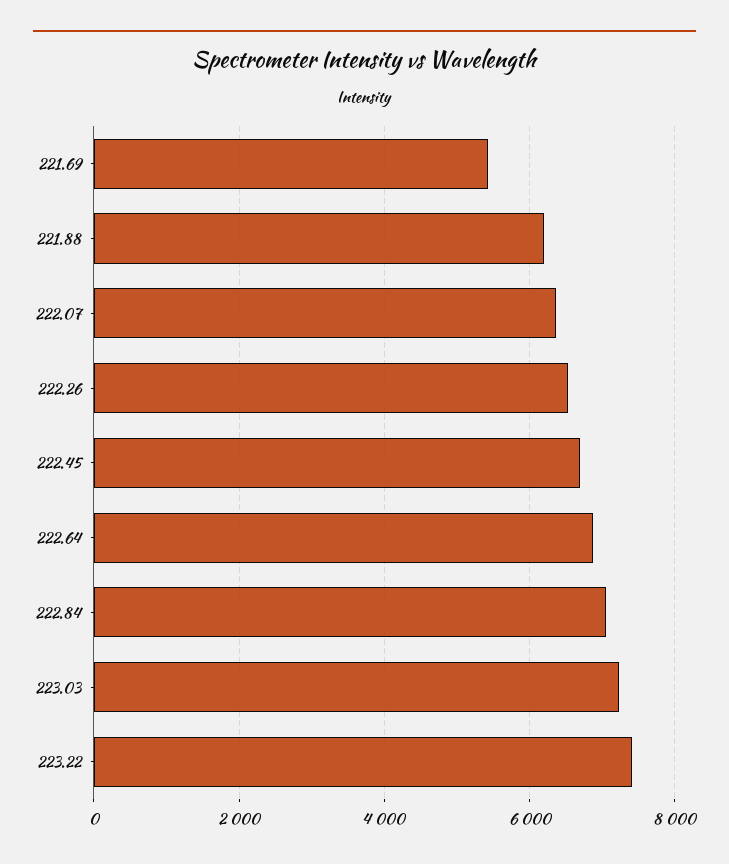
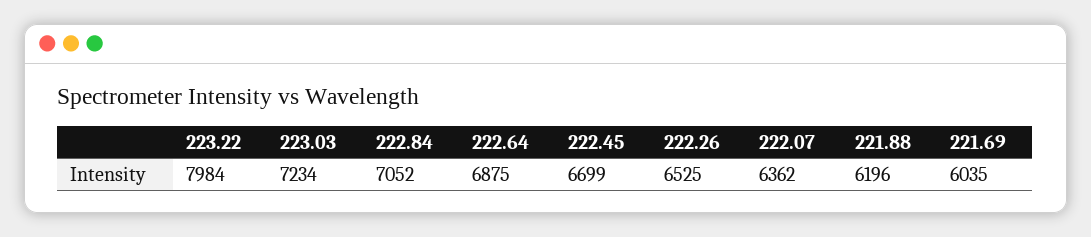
221.69: 5400 -> 6035
223.22: 7400 -> 7984

